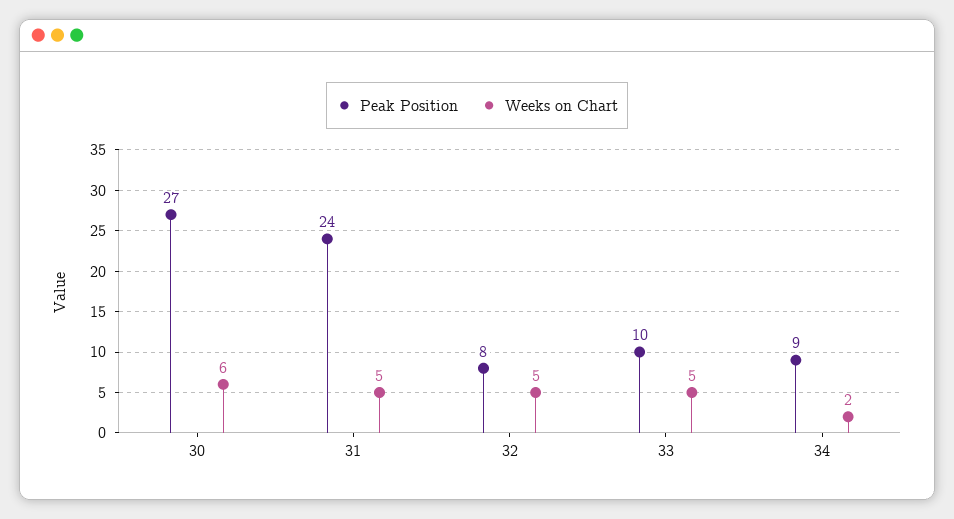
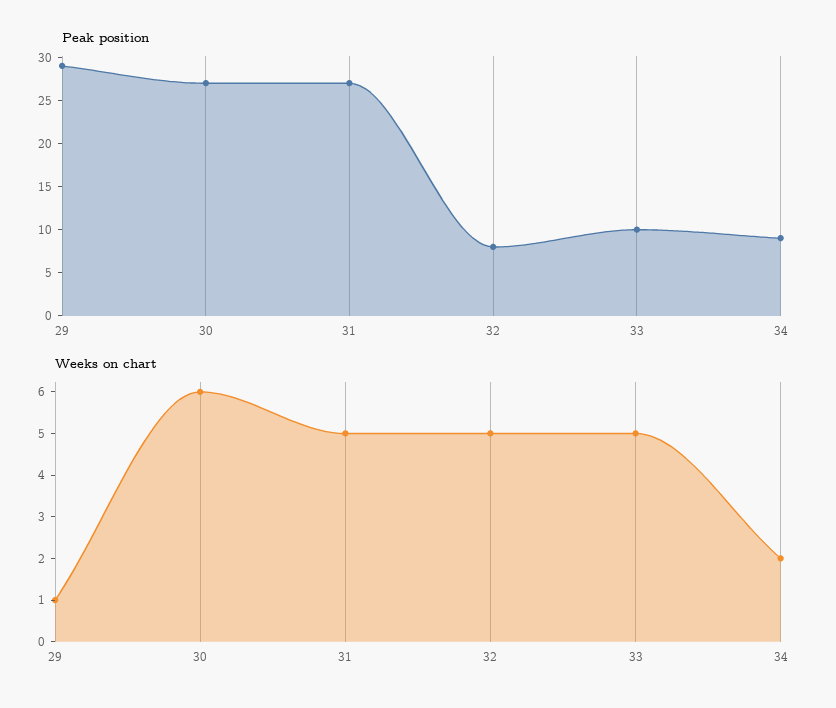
Peak Position, 31: 24 -> 27
Peak Position, 29: none -> 29
Weeks on Chart, 29: none -> 1

